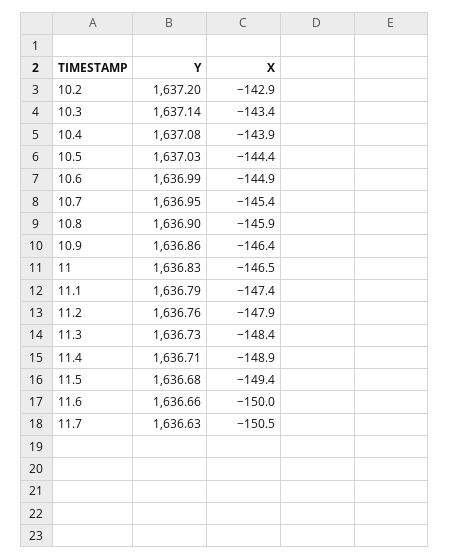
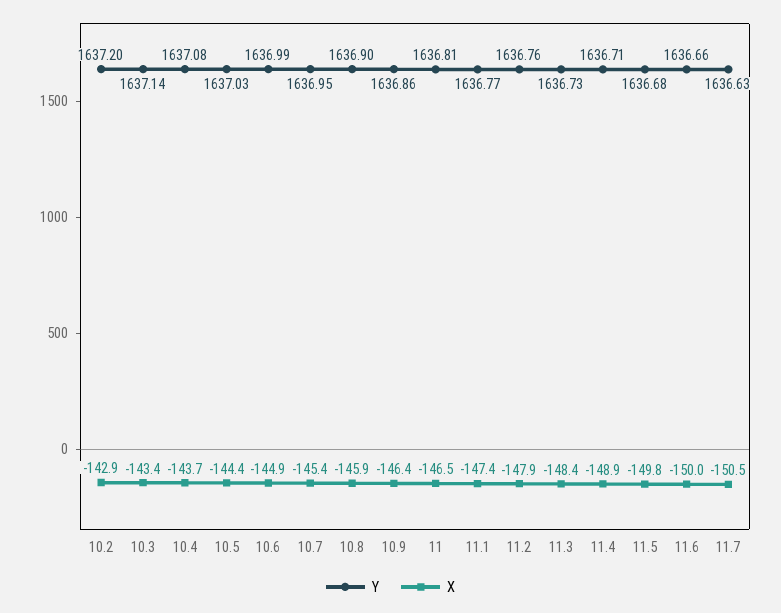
X, 10.4: -143.9 -> -143.7
Y, 11: 1636.83 -> 1636.81
Y, 11.1: 1636.79 -> 1636.77
X, 11.5: -149.4 -> -149.8

